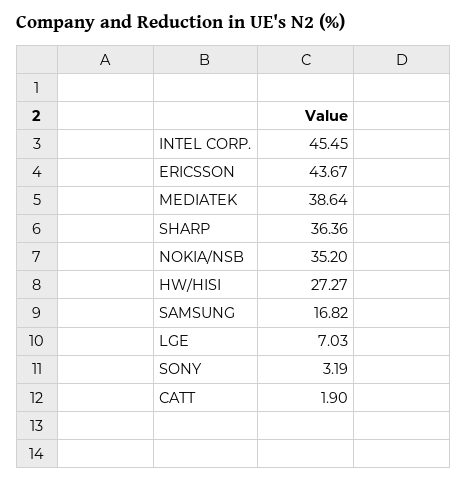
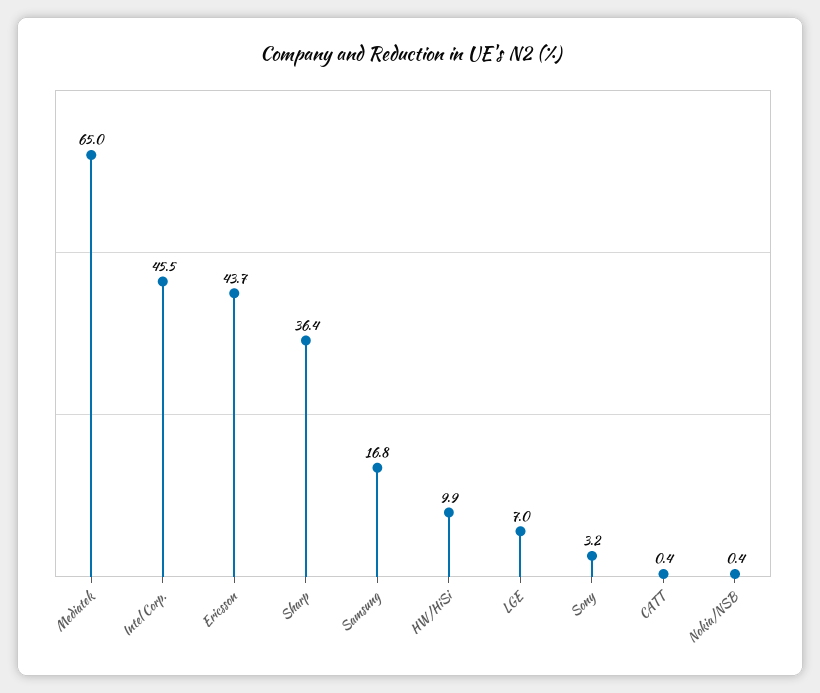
MEDIATEK: 38.64 -> 65
NOKIA/NSB: 35.2 -> 0.4
HW/HISI: 27.27 -> 9.9
CATT: 1.9 -> 0.4

